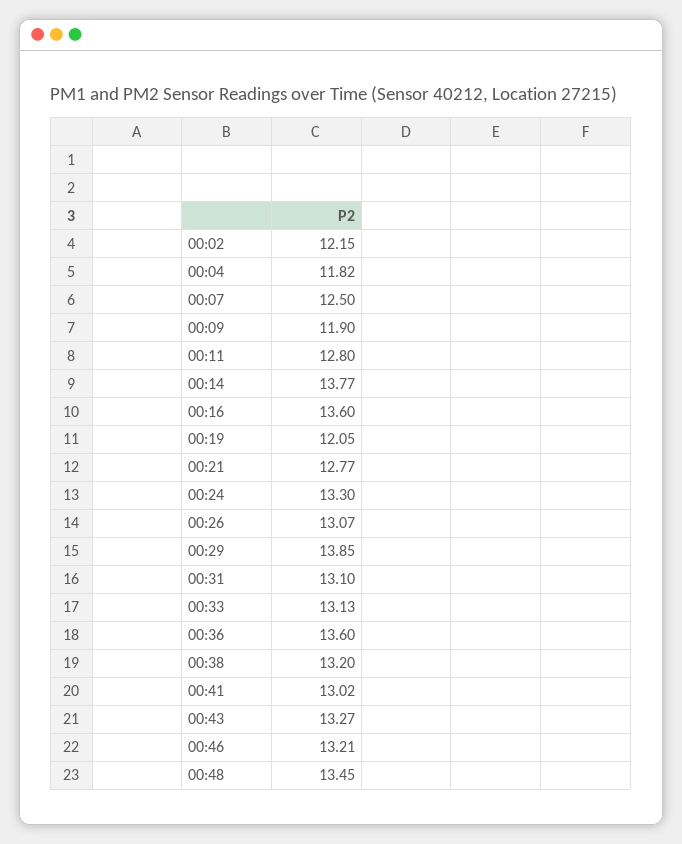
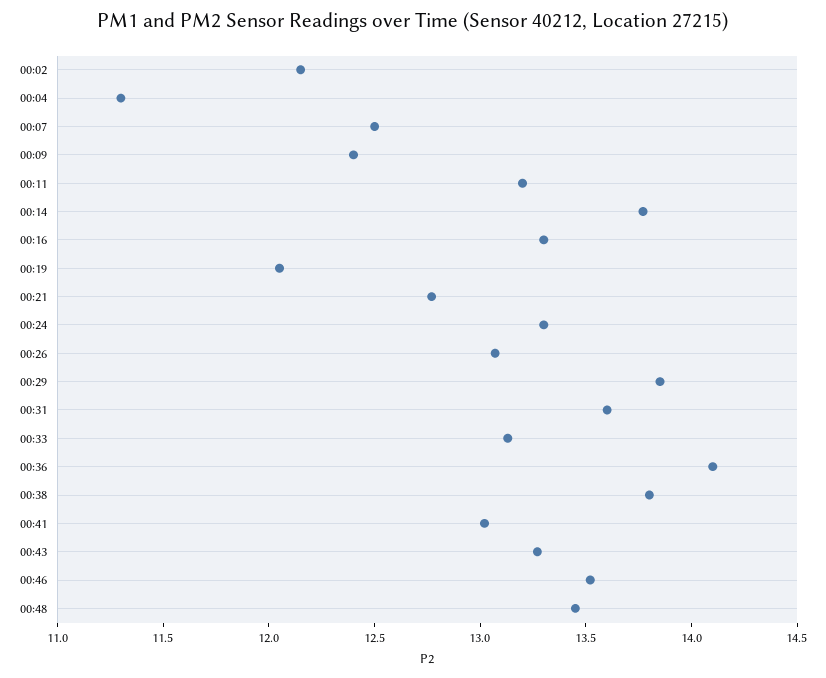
00:04: 11.82 -> 11.3
00:09: 11.9 -> 12.4
00:11: 12.8 -> 13.2
00:16: 13.6 -> 13.3
00:31: 13.1 -> 13.6
00:36: 13.6 -> 14.1
00:38: 13.2 -> 13.8
00:46: 13.21 -> 13.5

